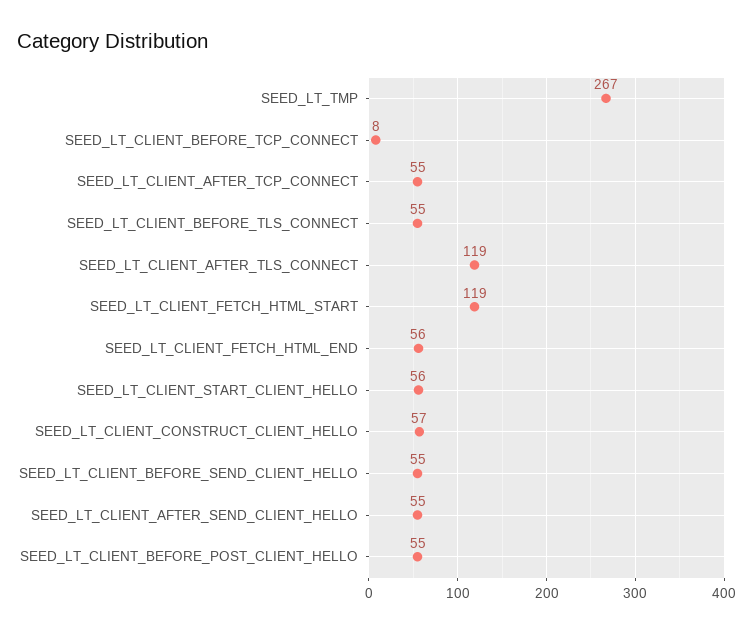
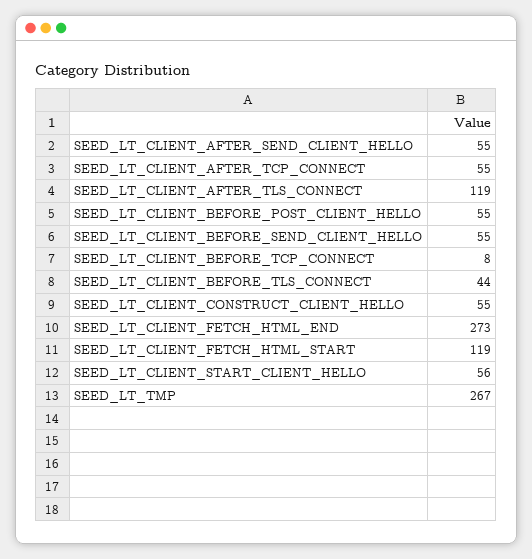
SEED_LT_CLIENT_BEFORE_TLS_CONNECT: 55 -> 44
SEED_LT_CLIENT_FETCH_HTML_END: 56 -> 273
SEED_LT_CLIENT_CONSTRUCT_CLIENT_HELLO: 57 -> 55

